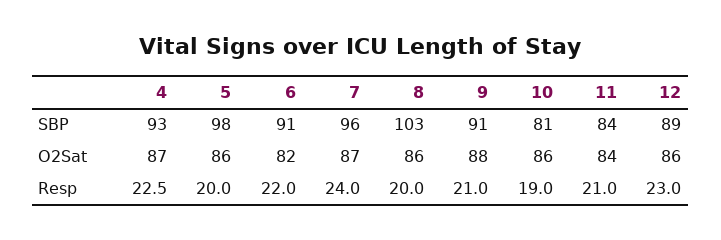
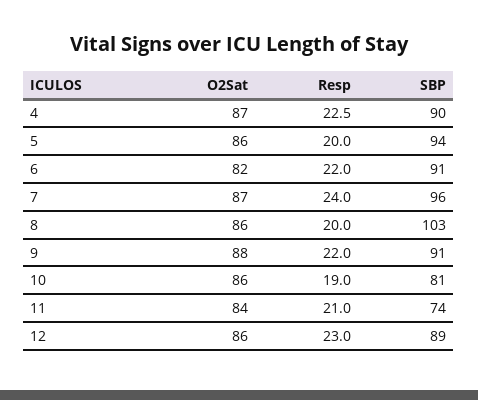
4, SBP: 93 -> 90
5, SBP: 98 -> 94
11, SBP: 84 -> 74
9, Resp: 21 -> 22

